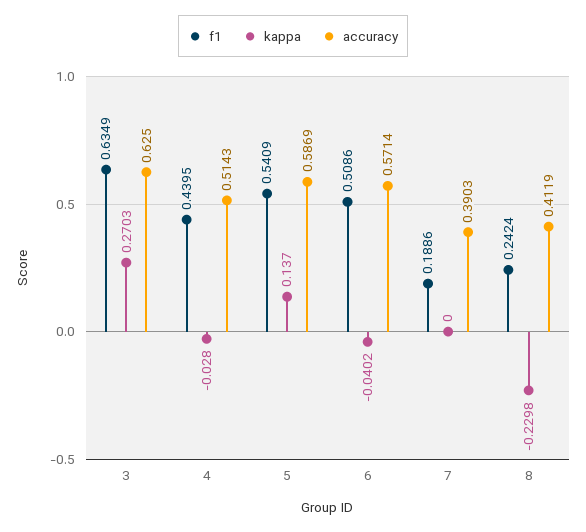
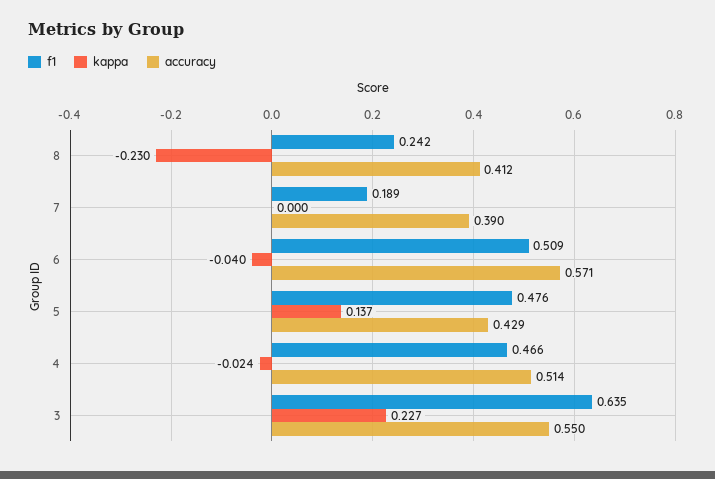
kappa, 3: 0.2703 -> 0.227
accuracy, 3: 0.625 -> 0.55
f1, 4: 0.4395 -> 0.466
kappa, 4: -0.028 -> -0.024
f1, 5: 0.5409 -> 0.476
accuracy, 5: 0.5869 -> 0.429

